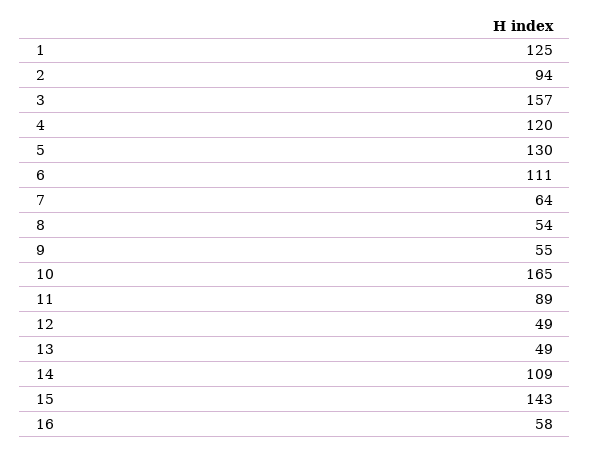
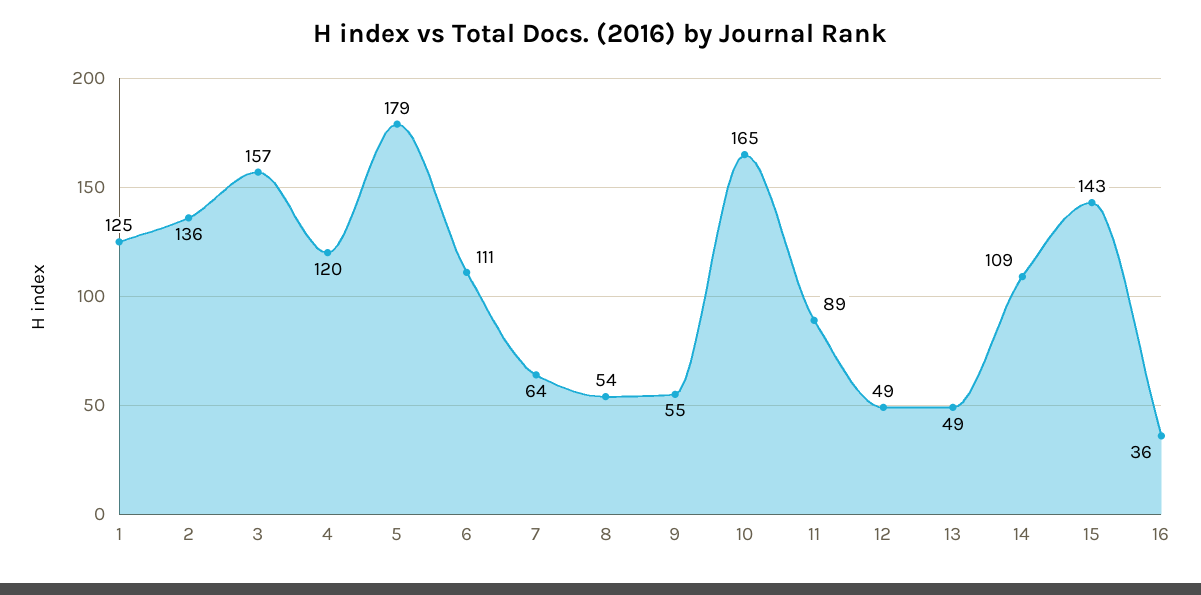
2: 94 -> 136
5: 130 -> 179
16: 58 -> 36

